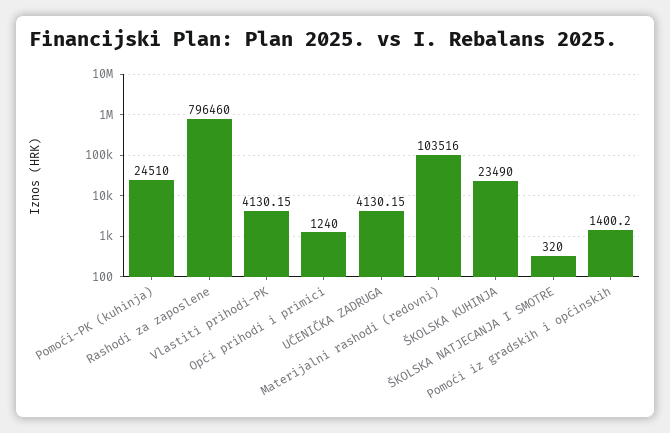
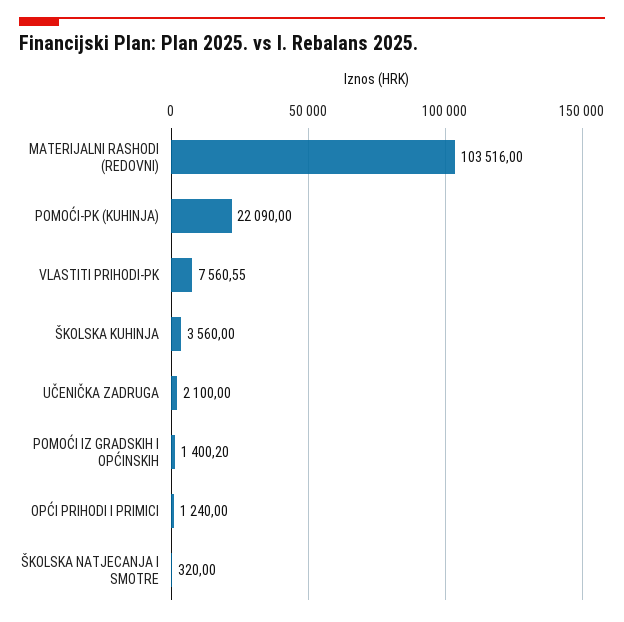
Pomoći-PK (kuhinja): 24510 -> 22090
Rashodi za zaposlene: 796460 -> none
Vlastiti prihodi-PK: 4130.15 -> 7560.55
UČENIČKA ZADRUGA: 4130.15 -> 2100
ŠKOLSKA KUHINJA: 23490 -> 3560

